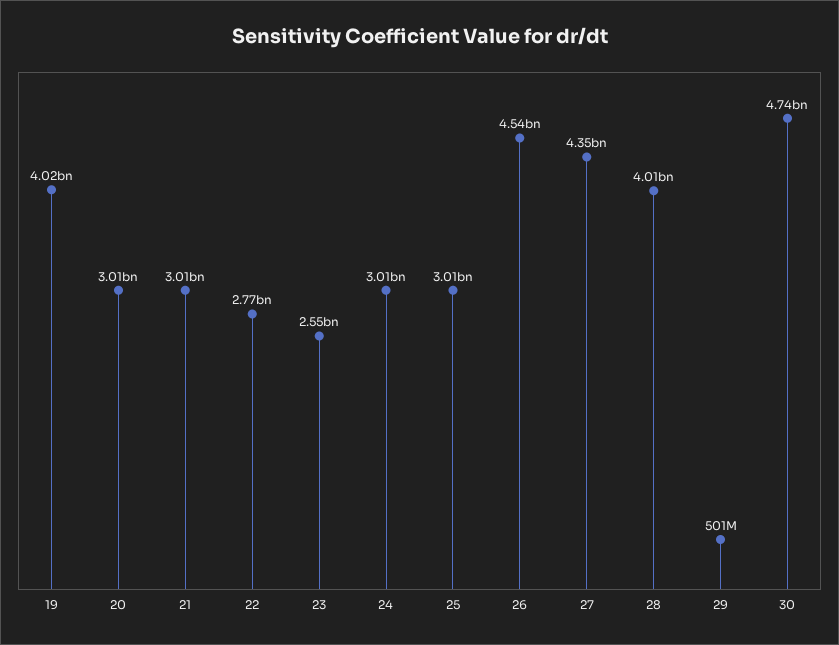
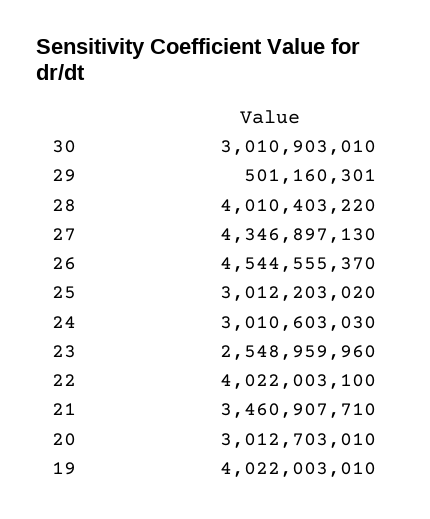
21: 3010000000 -> 3460907710
22: 2770000000 -> 4022003100
30: 4740000000 -> 3010903010

